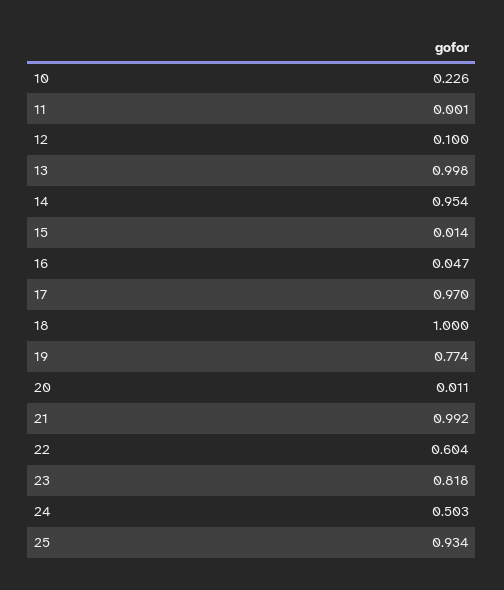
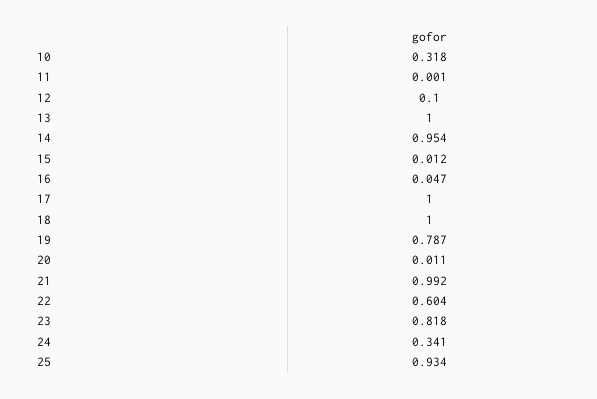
10: 0.226 -> 0.318
13: 0.998 -> 1
15: 0.014 -> 0.012
17: 0.97 -> 1
19: 0.774 -> 0.787
24: 0.503 -> 0.341

